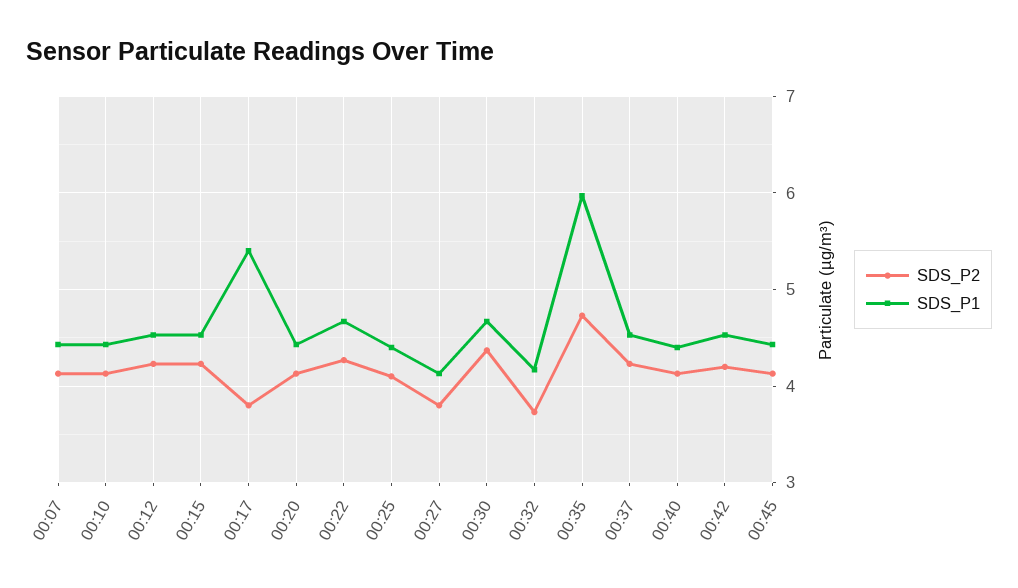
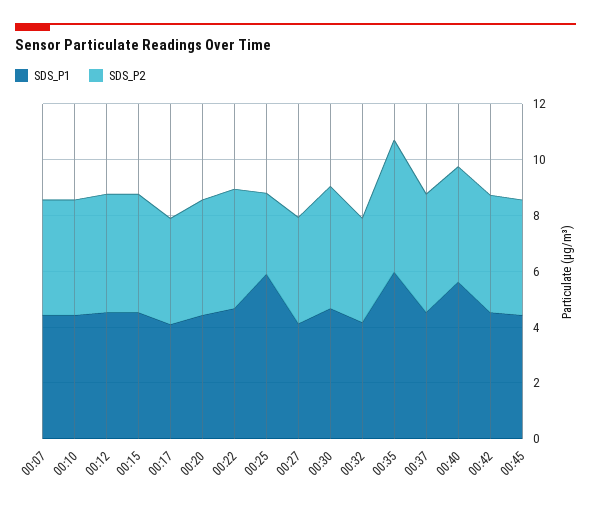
SDS_P1, 00:17: 5.4 -> 4
SDS_P2, 00:25: 4.1 -> 3
SDS_P1, 00:25: 4.4 -> 6
SDS_P1, 00:40: 4.4 -> 5.5

